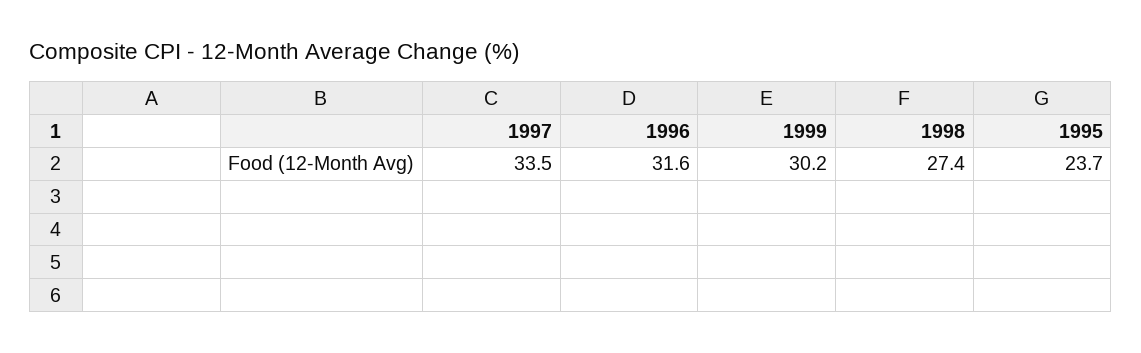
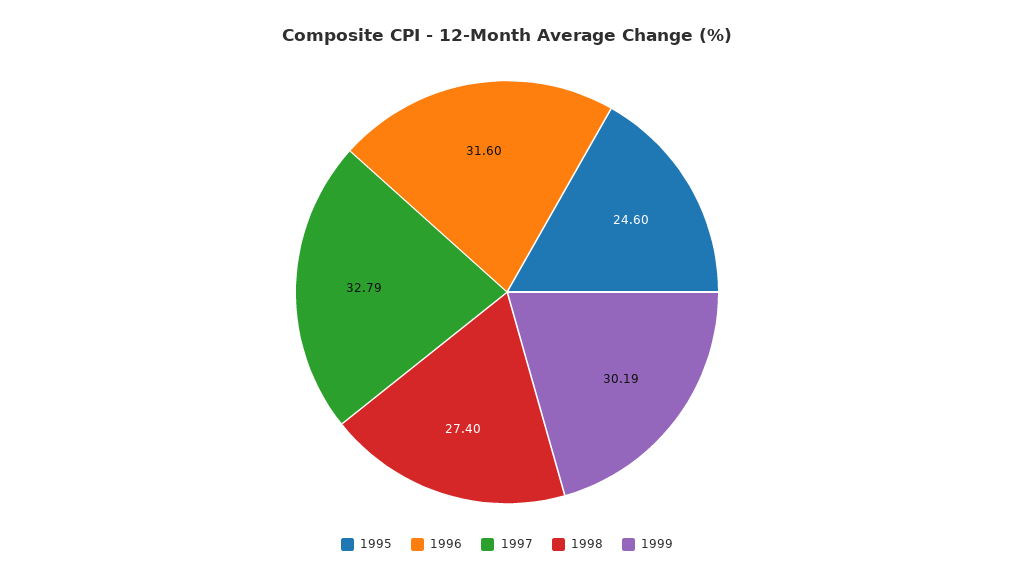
1997: 33.5 -> 32.79
1995: 23.7 -> 24.6

